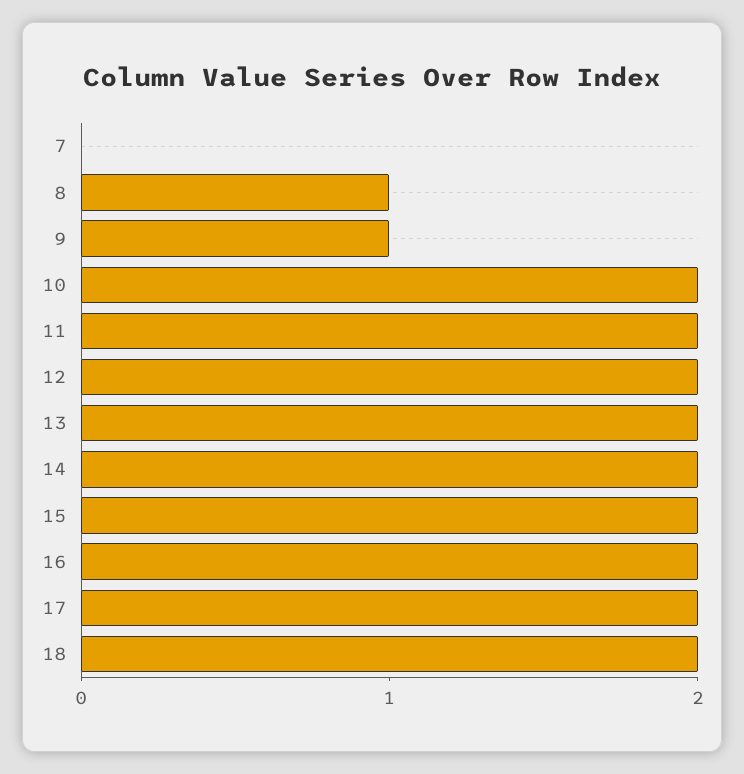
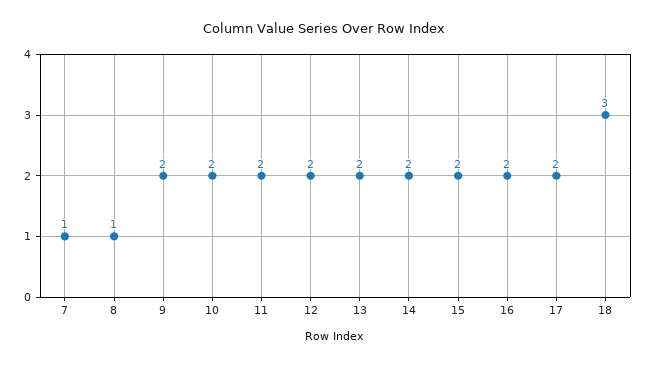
7: 0 -> 1
9: 1 -> 2
18: 2 -> 3

